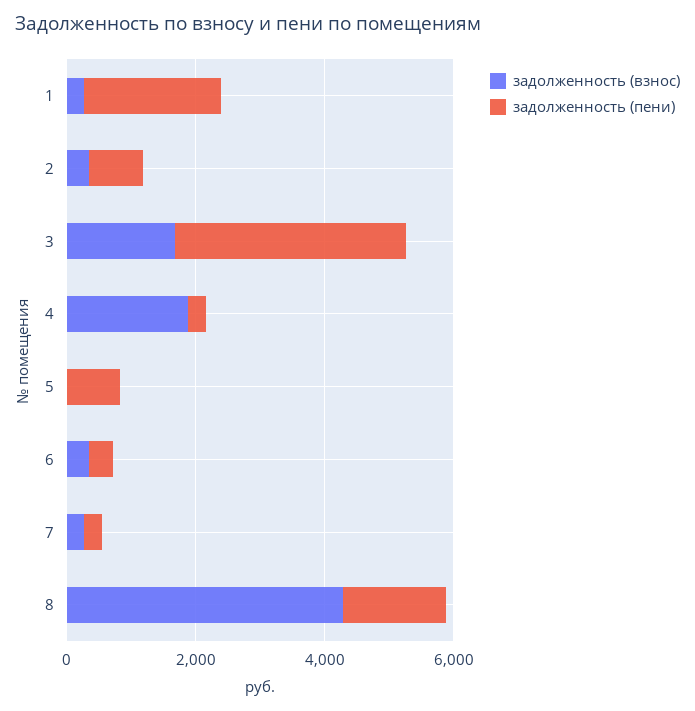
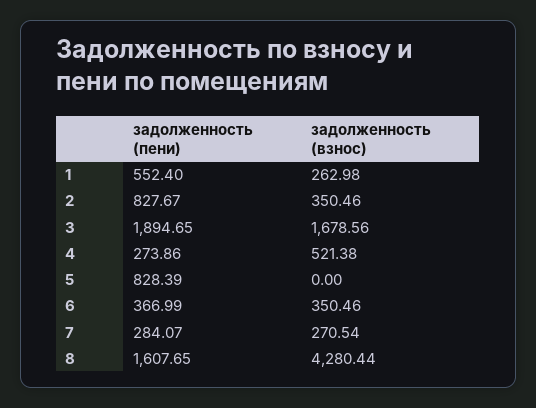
задолженность (пени), 1: 2000 -> 552.4
задолженность (пени), 3: 3500 -> 1894.65
задолженность (взнос), 4: 2000 -> 521.38

